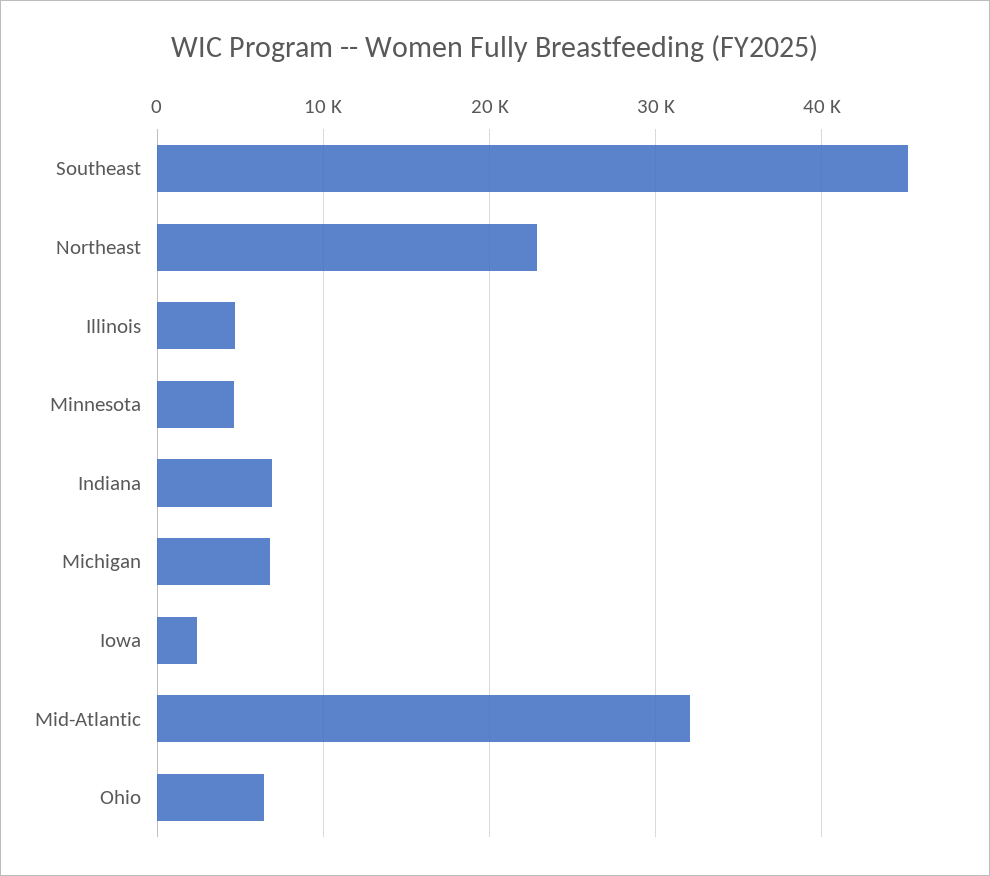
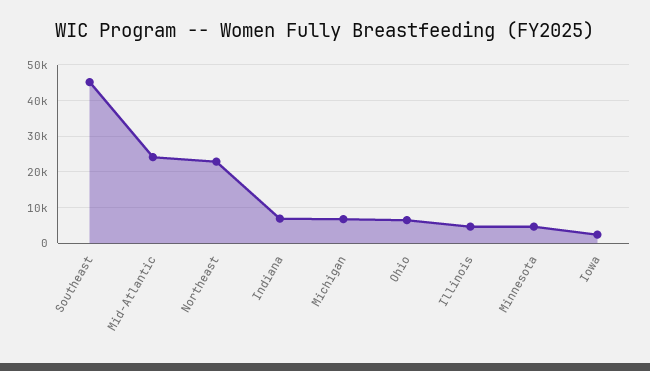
Mid-Atlantic: 32000 -> 24000

